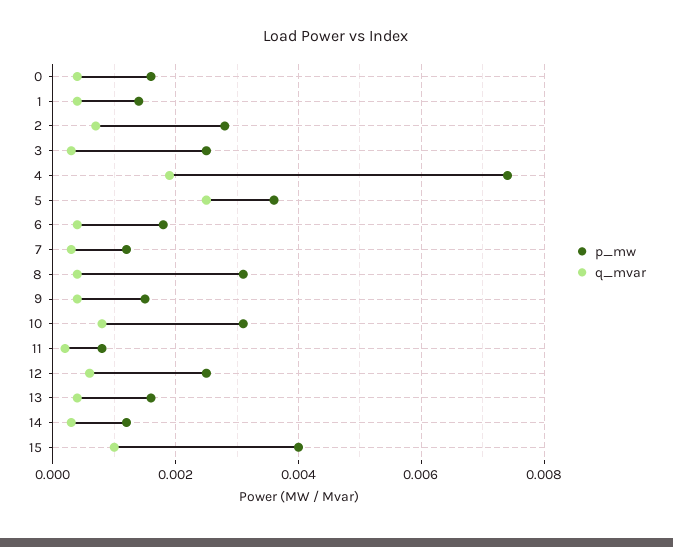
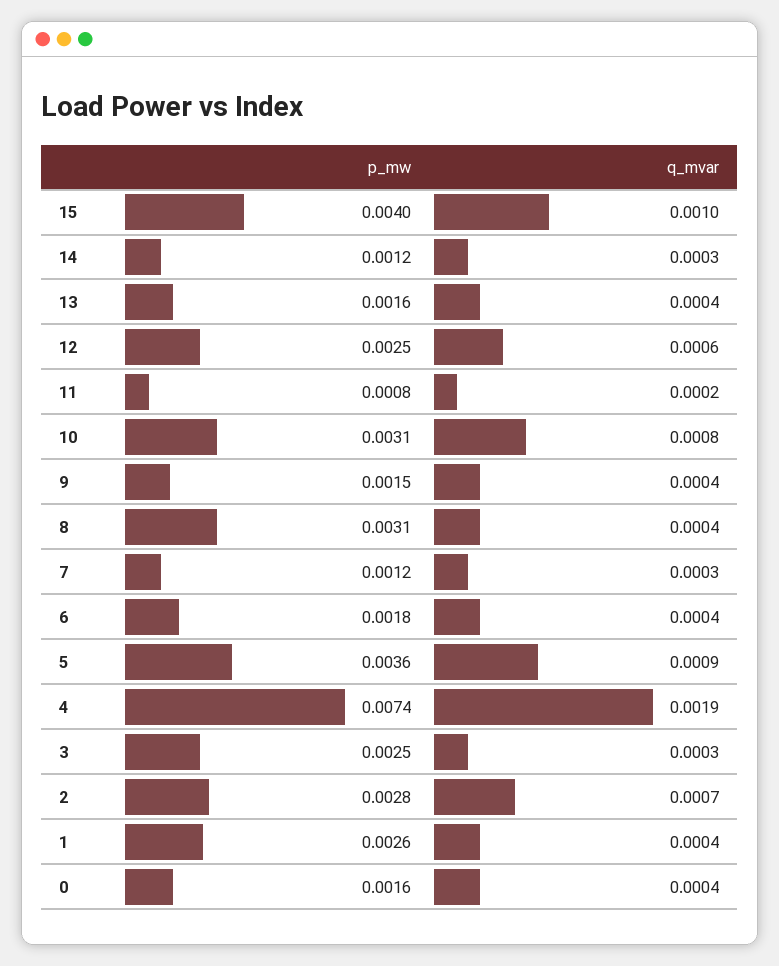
p_mw, 1: 0.0015 -> 0.0026
q_mvar, 5: 0.0025 -> 0.0009

